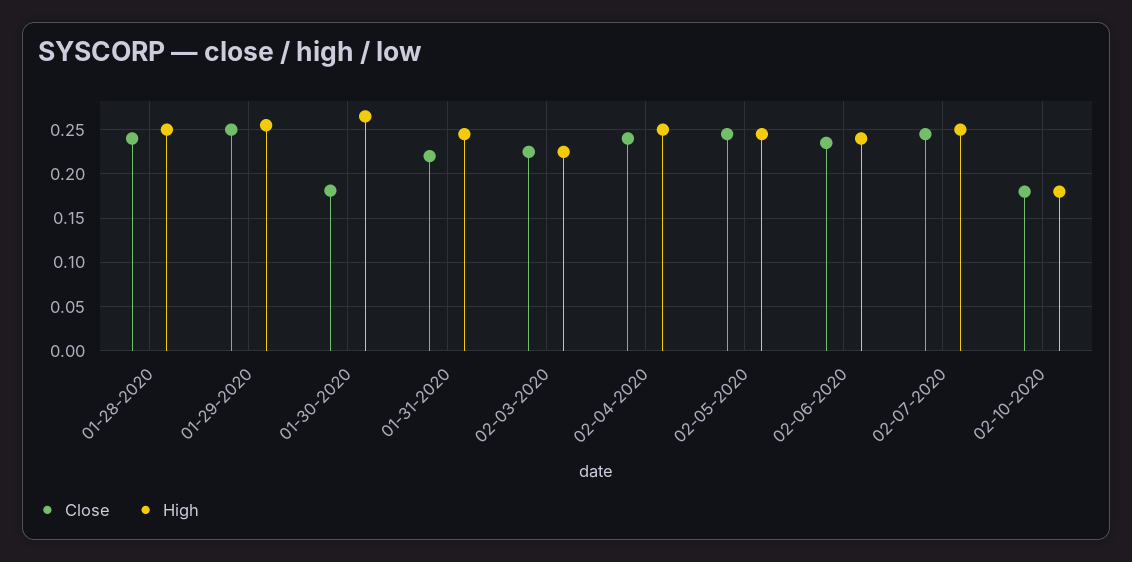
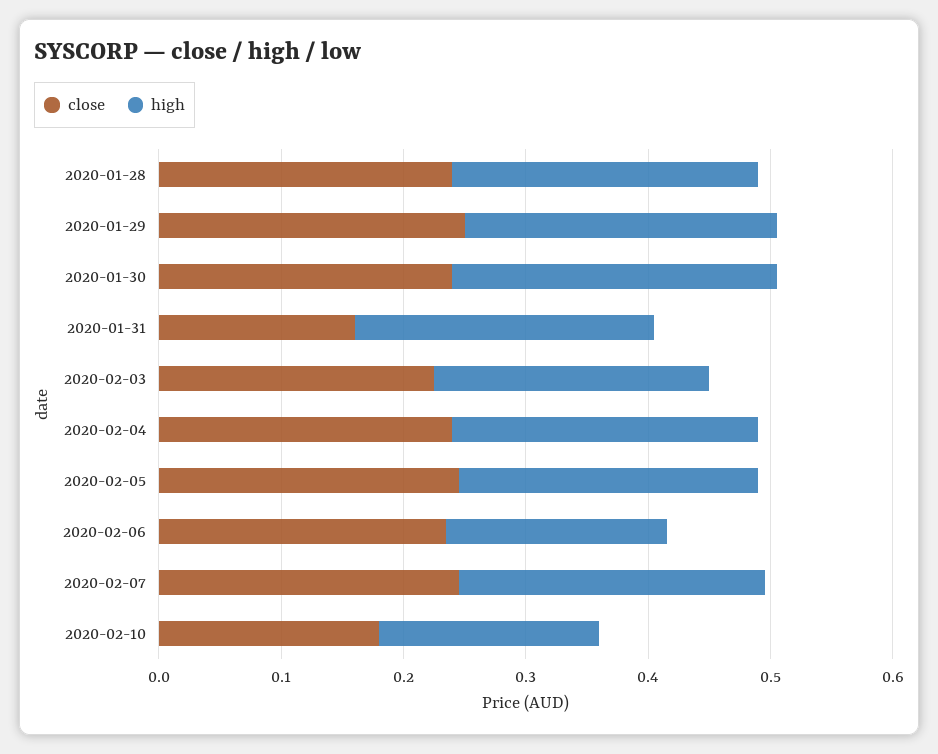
Close, 01-30-2020: 0.18 -> 0.24
Close, 01-31-2020: 0.22 -> 0.16
High, 02-06-2020: 0.24 -> 0.18

